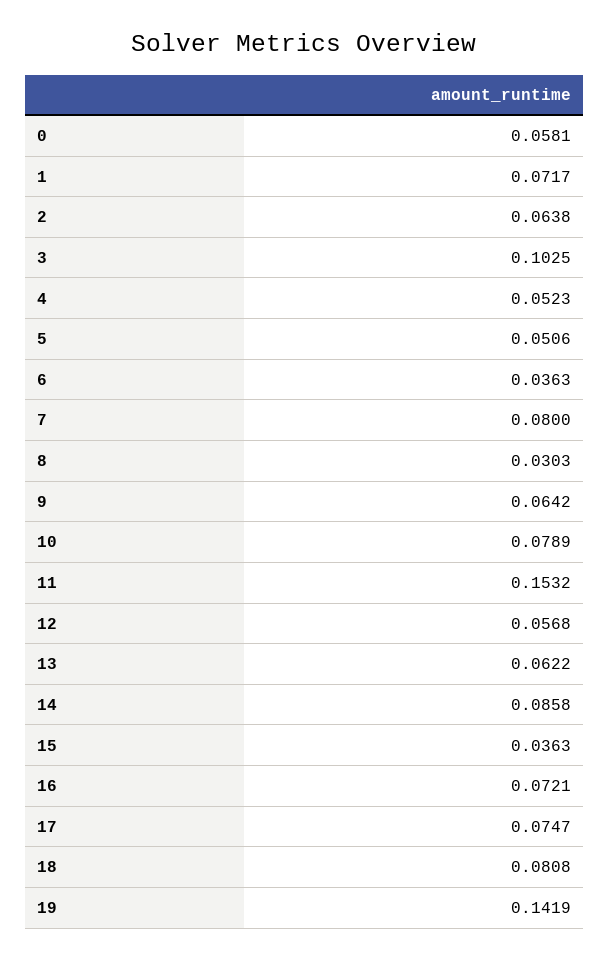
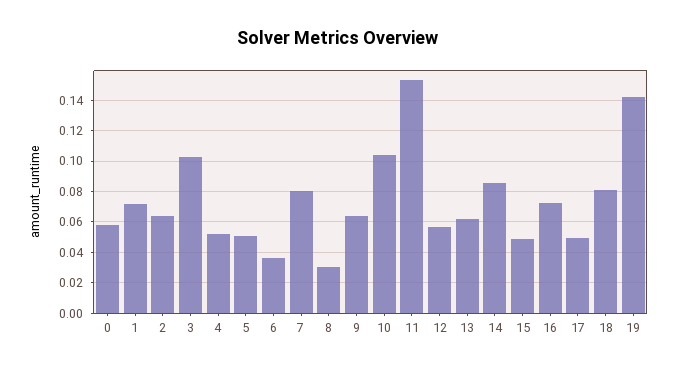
10: 0.0789 -> 0.105
15: 0.0363 -> 0.05
17: 0.0747 -> 0.05

